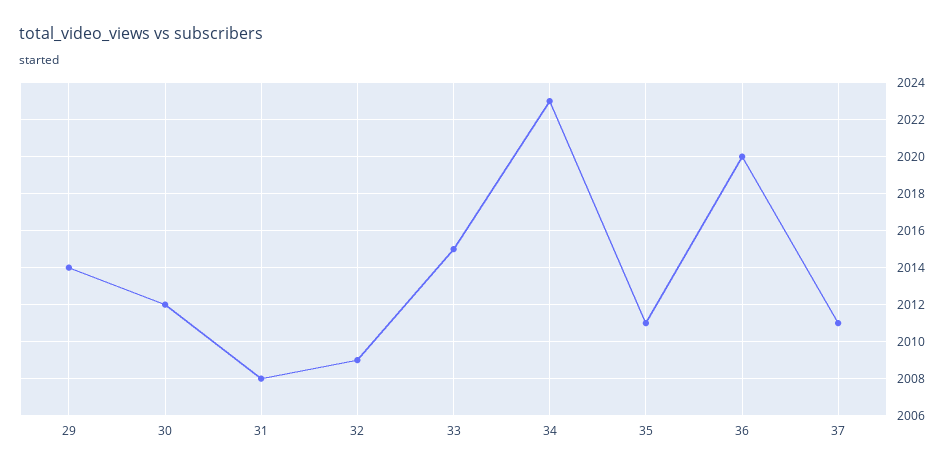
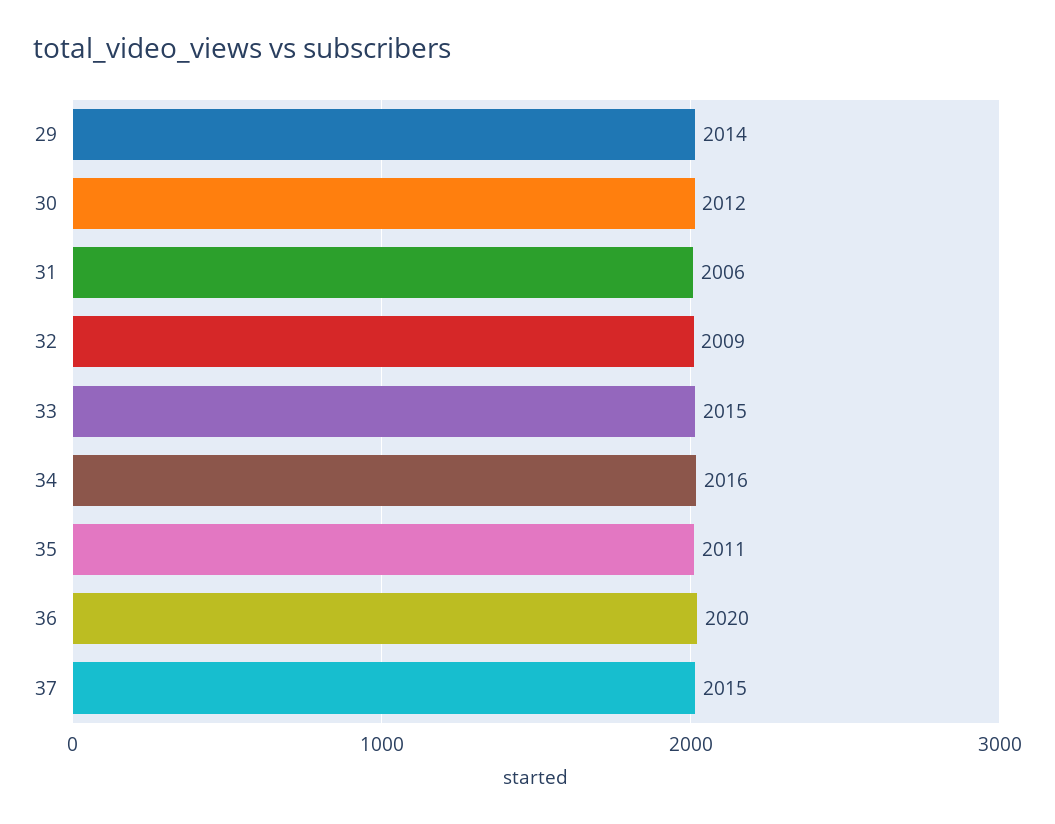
31: 2008 -> 2006
34: 2023 -> 2016
37: 2011 -> 2015

